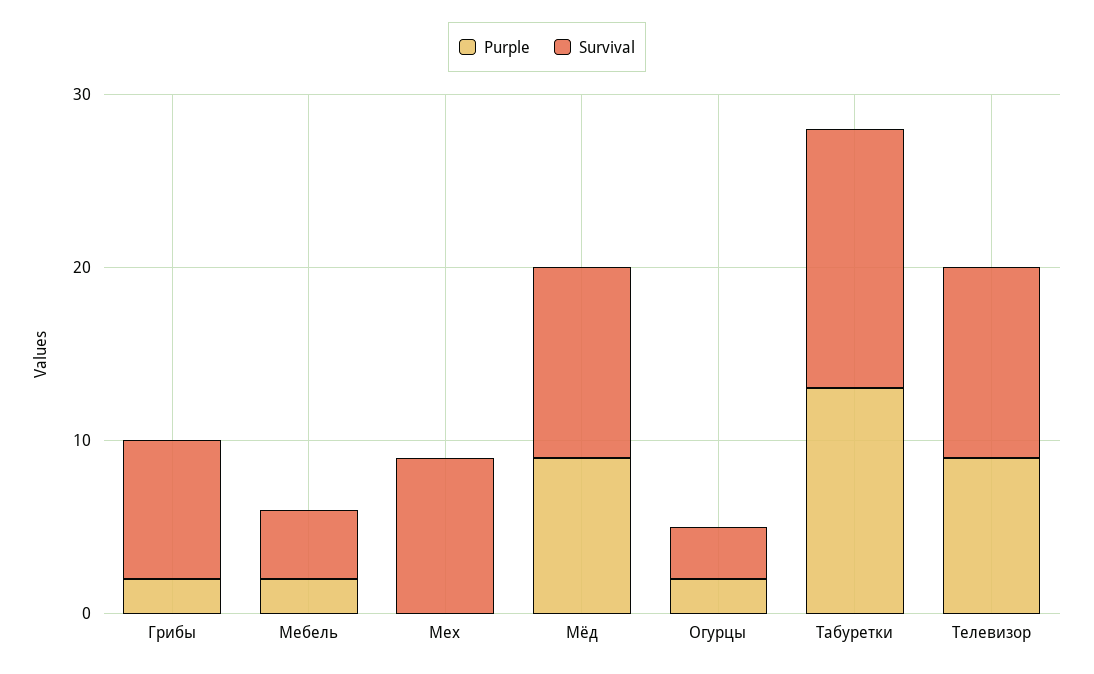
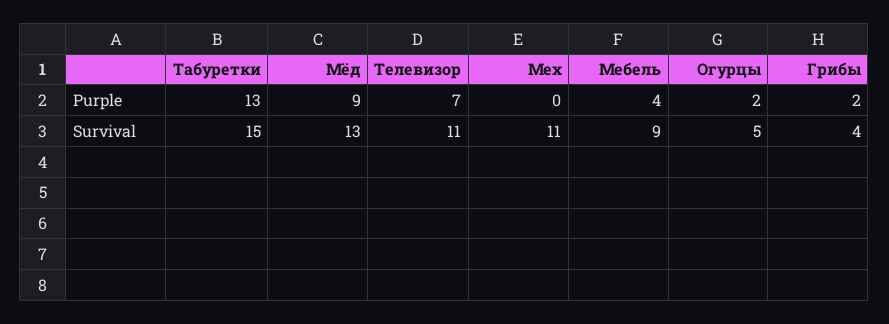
Survival, Грибы: 8 -> 4
Purple, Мебель: 2 -> 4
Survival, Мебель: 4 -> 9
Survival, Мех: 9 -> 11
Survival, Мёд: 11 -> 13
Survival, Огурцы: 3 -> 5
Purple, Телевизор: 9 -> 7

